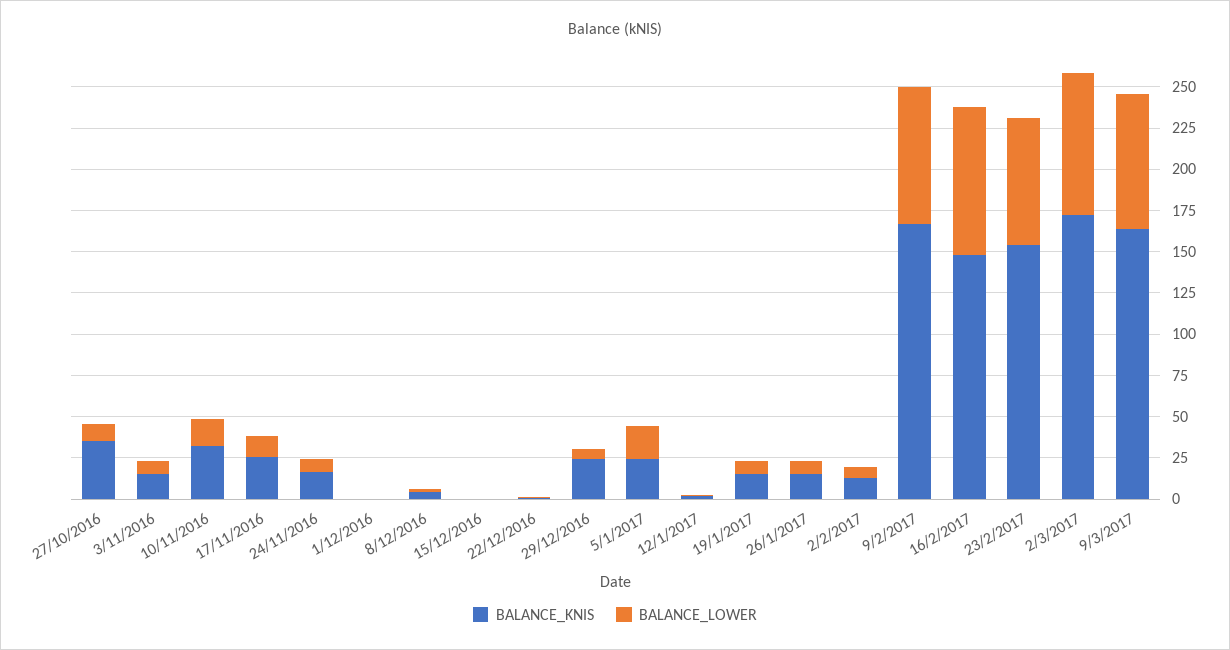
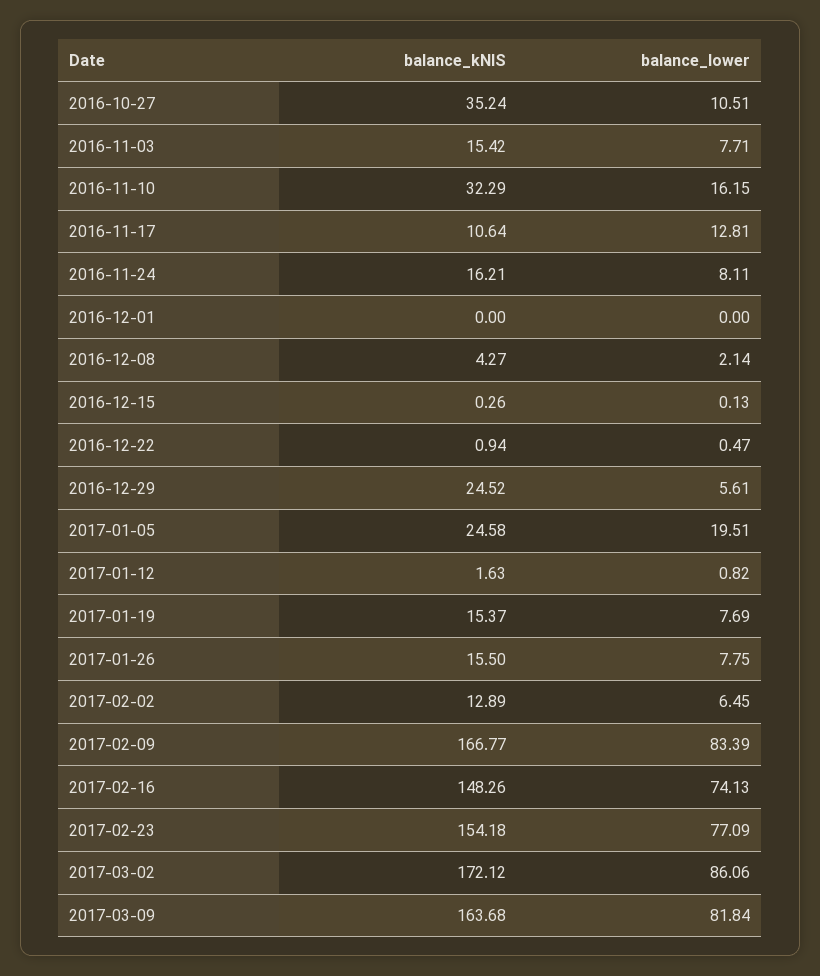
BALANCE_KNIS, 17/11/2016: 25 -> 10.64
BALANCE_LOWER, 16/2/2017: 90 -> 74.13

